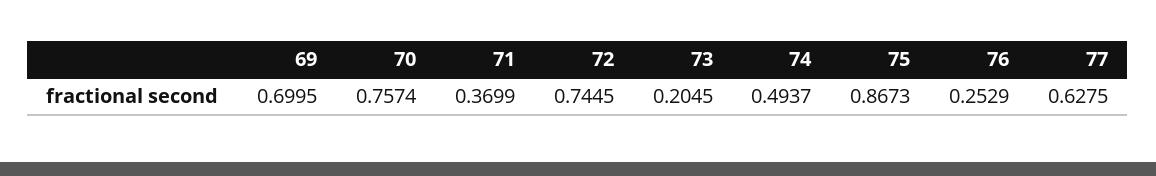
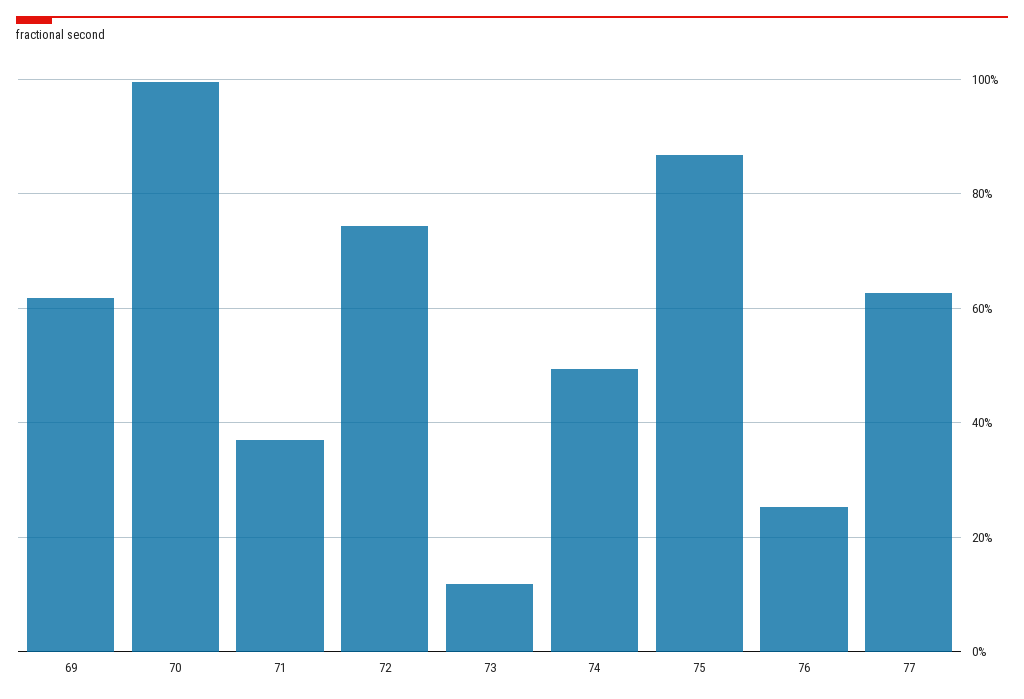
69: 0.6995 -> 0.62
70: 0.7574 -> 1
73: 0.2045 -> 0.12

